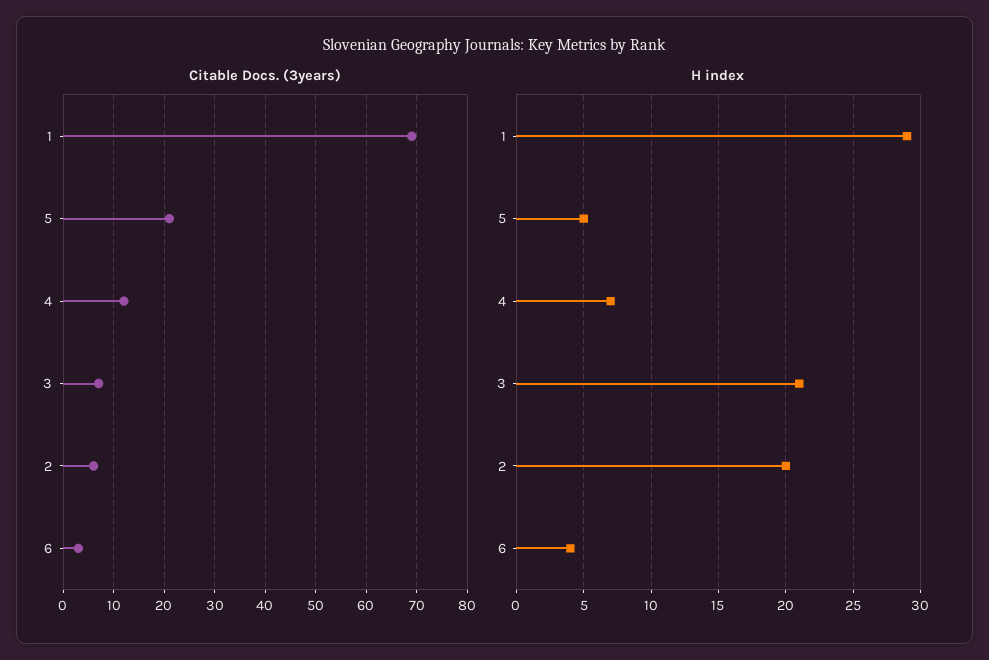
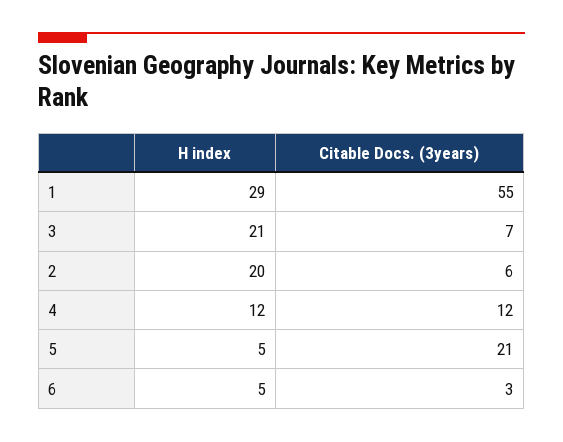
Citable Docs. (3years), 1: 70 -> 55
H index, 4: 7 -> 12
H index, 6: 4 -> 5

